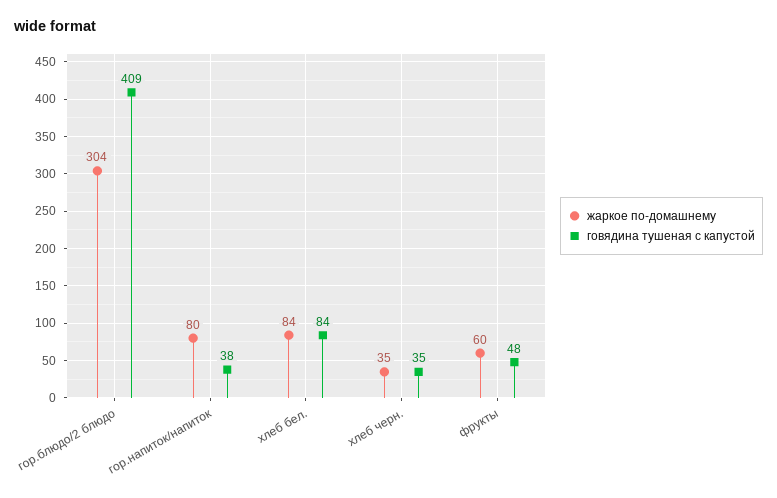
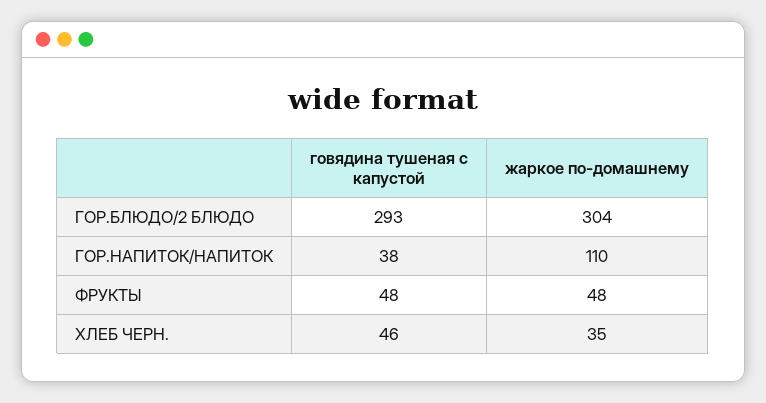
говядина тушеная с капустой, гор.блюдо/2 блюдо: 409 -> 293
жаркое по-домашнему, гор.напиток/напиток: 80 -> 110
жаркое по-домашнему, хлеб бел.: 84 -> none
говядина тушеная с капустой, хлеб бел.: 84 -> none
говядина тушеная с капустой, хлеб черн.: 35 -> 46
жаркое по-домашнему, фрукты: 60 -> 48

